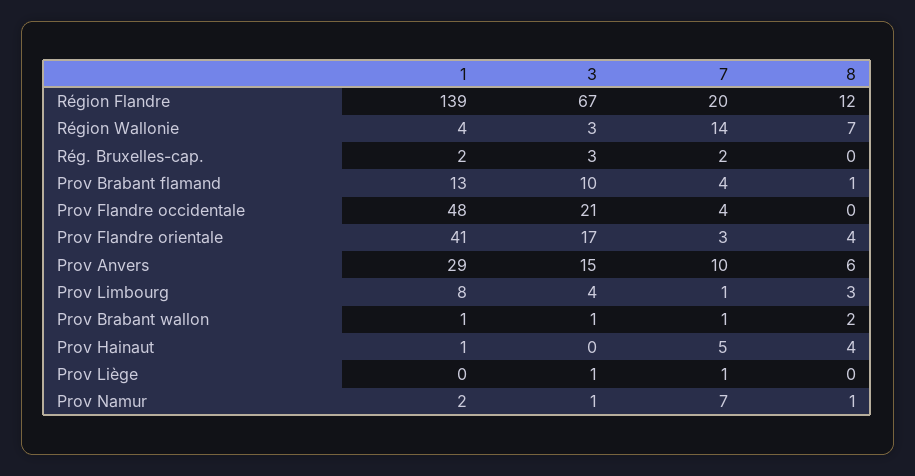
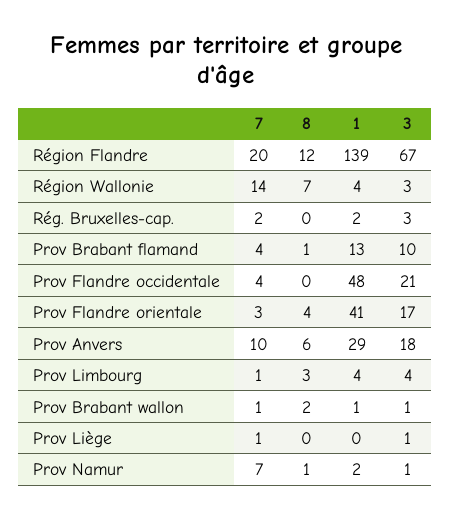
3, Prov Anvers: 15 -> 18
1, Prov Limbourg: 8 -> 4
1, Prov Hainaut: 1 -> none
3, Prov Hainaut: 0 -> none
7, Prov Hainaut: 5 -> none
8, Prov Hainaut: 4 -> none

